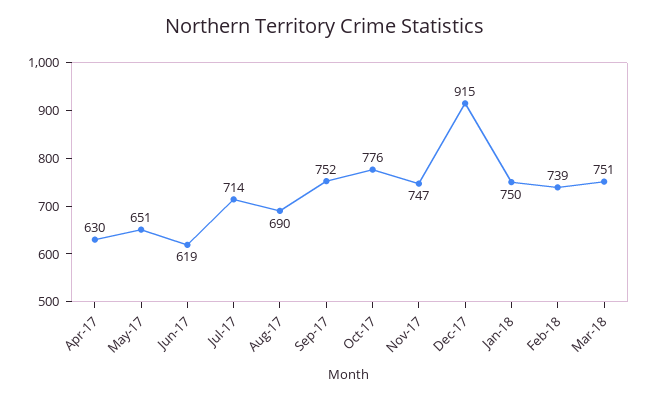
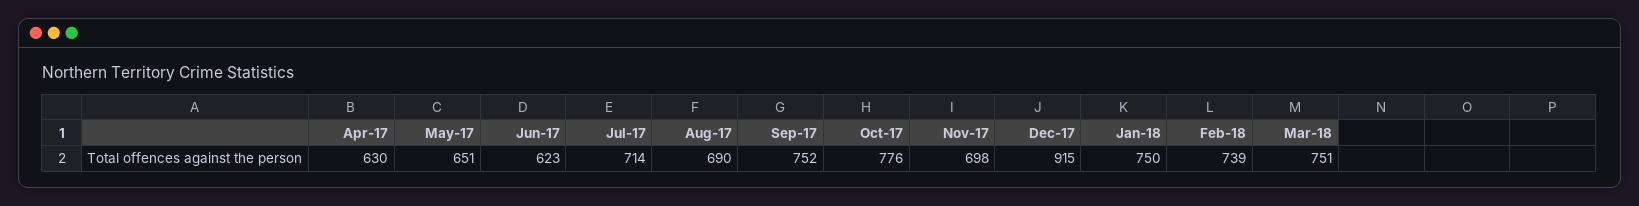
Jun-17: 619 -> 623
Nov-17: 747 -> 698

